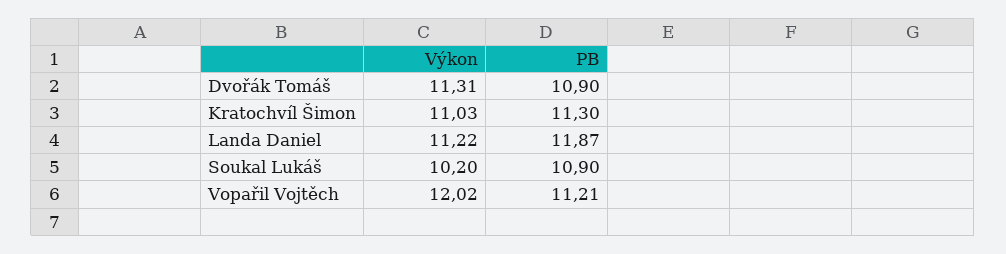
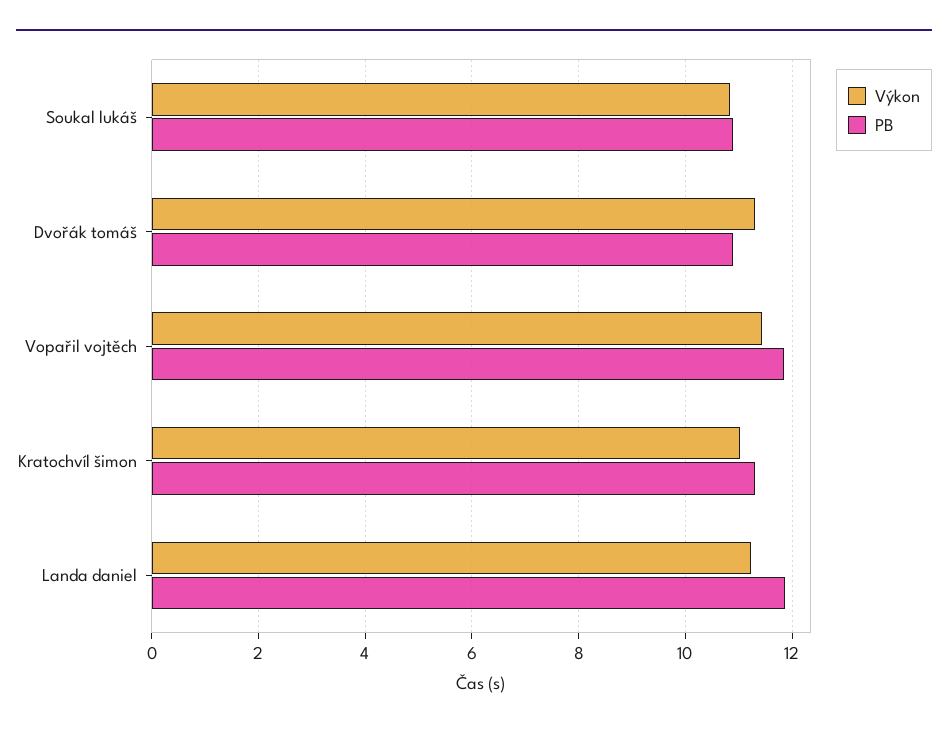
Výkon, Soukal Lukáš: 10.2 -> 10.8
Výkon, Vopařil Vojtěch: 12.02 -> 11.4
PB, Vopařil Vojtěch: 11.21 -> 11.8

